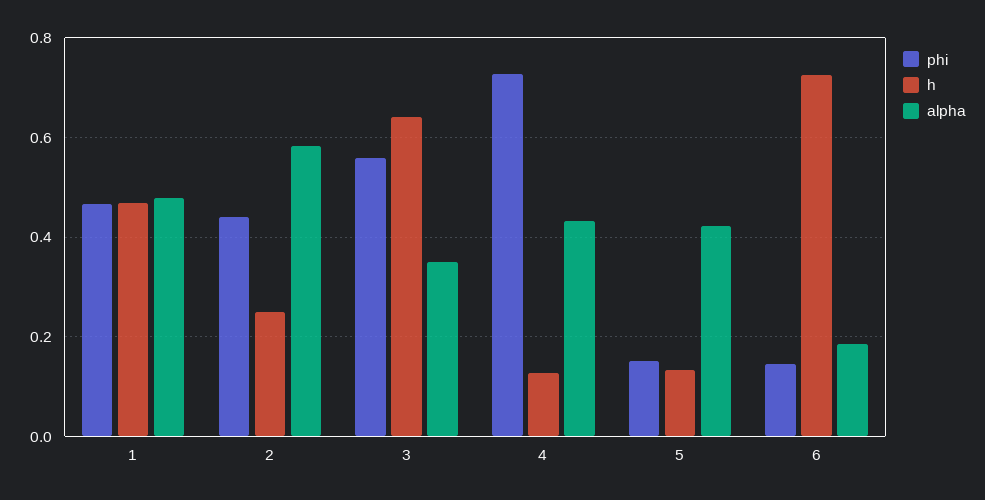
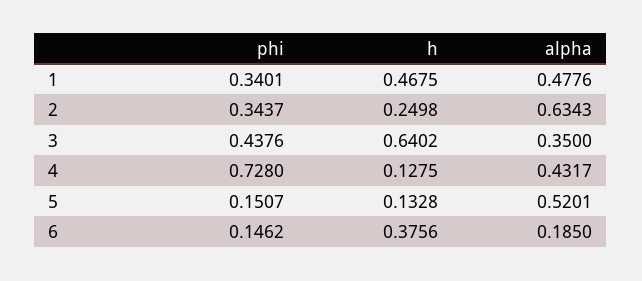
phi, 1: 0.46 -> 0.3401
phi, 2: 0.44 -> 0.3437
alpha, 2: 0.58 -> 0.6343
phi, 3: 0.56 -> 0.4376
alpha, 5: 0.42 -> 0.5201
h, 6: 0.72 -> 0.3756

